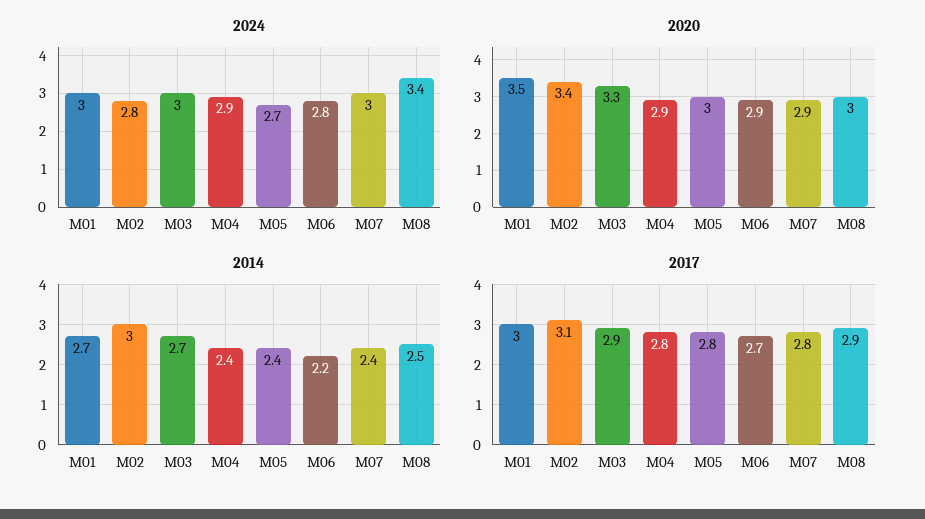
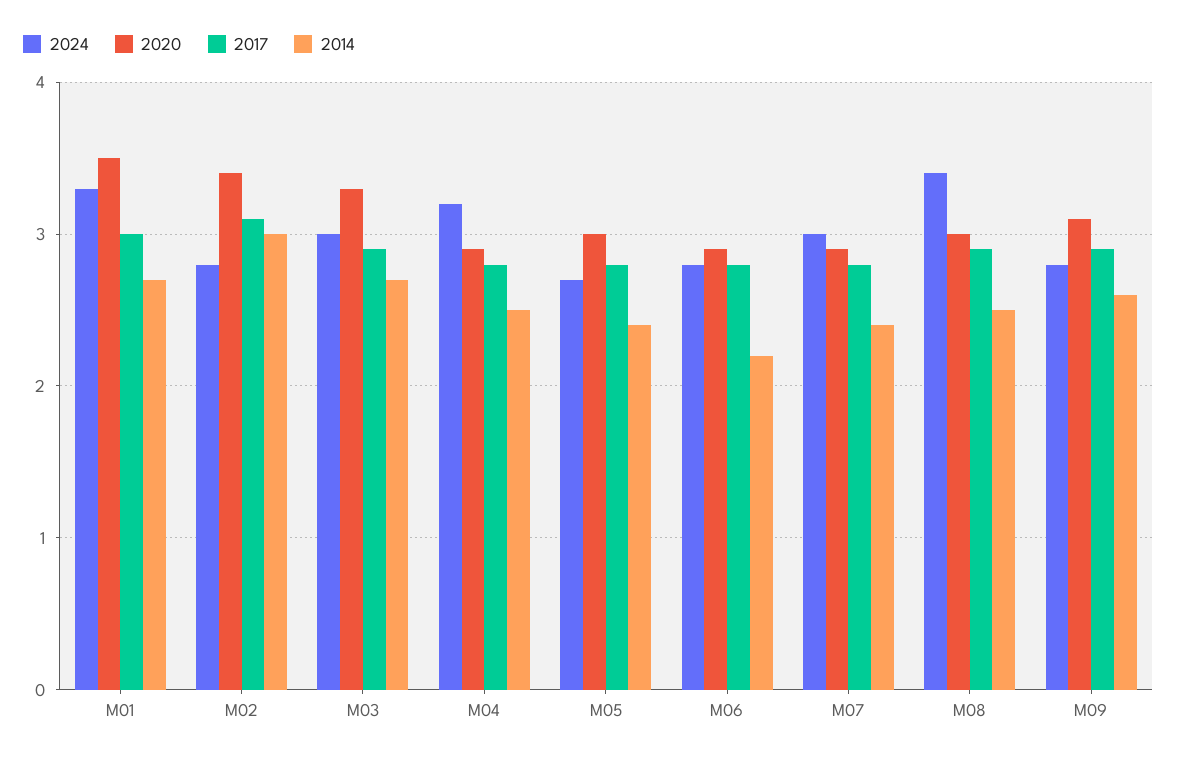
2024, M01: 3 -> 3.3
2024, M04: 2.9 -> 3.2
2014, M04: 2.4 -> 2.5
2017, M06: 2.7 -> 2.8
2024, M09: none -> 2.8
2020, M09: none -> 3.1
2017, M09: none -> 2.9
2014, M09: none -> 2.6

